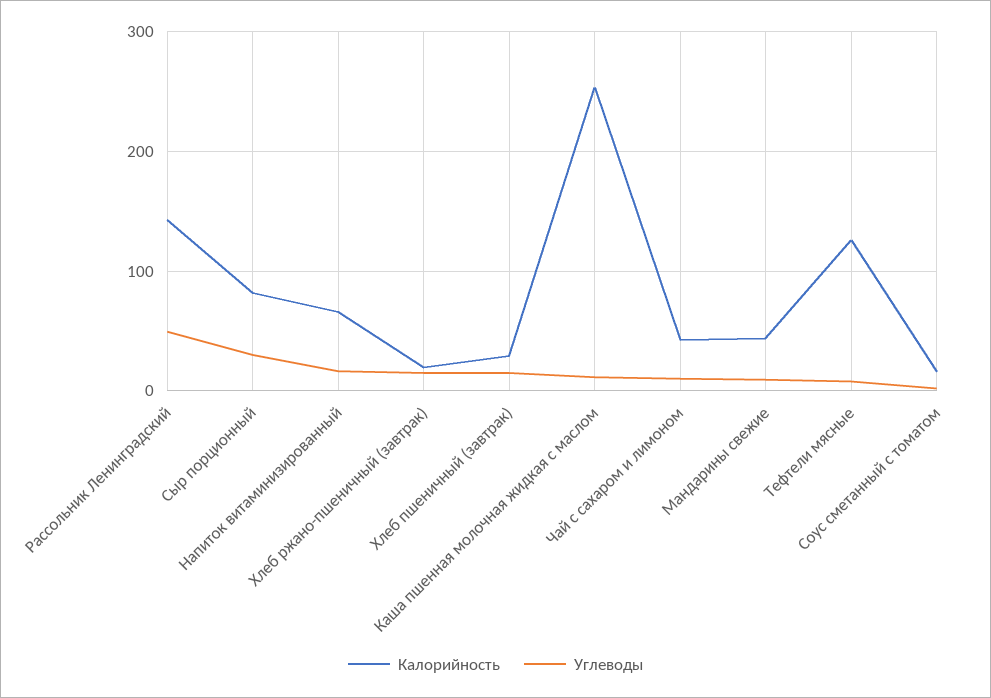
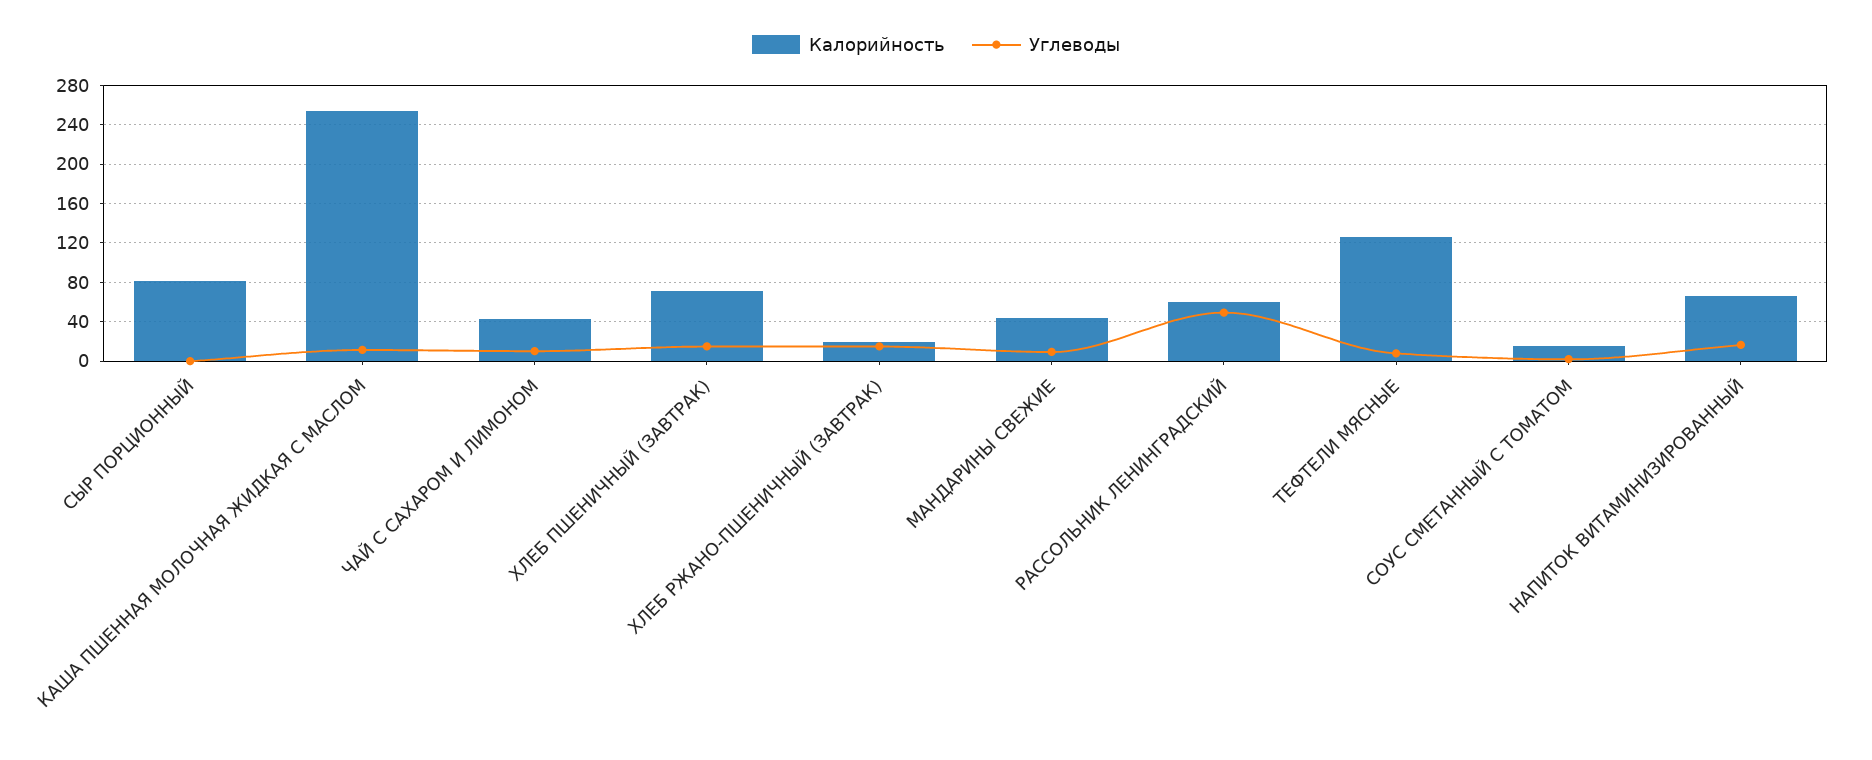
Калорийность, Рассольник Ленинградский: 140 -> 60
Углеводы, Сыр порционный: 30 -> 0
Калорийность, Хлеб пшеничный (завтрак): 30 -> 70

